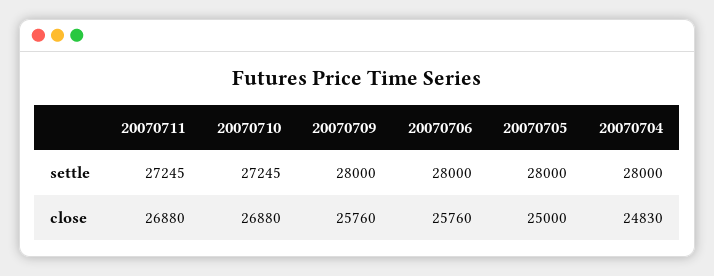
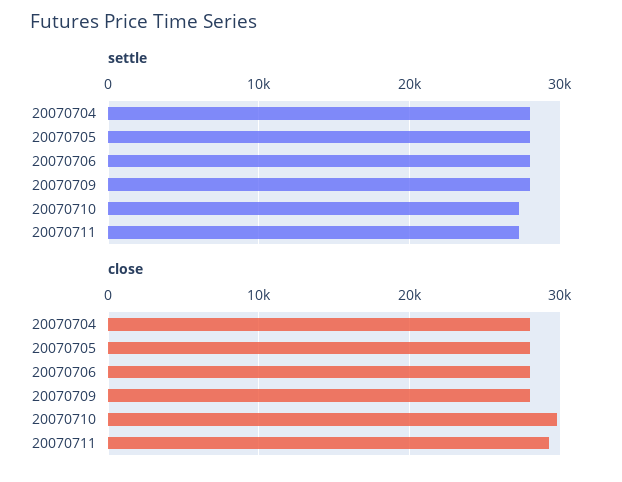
close, 20070711: 26880 -> 29000
close, 20070710: 26880 -> 30000
close, 20070709: 25760 -> 28000
close, 20070706: 25760 -> 28000
close, 20070705: 25000 -> 28000
close, 20070704: 24830 -> 28000

